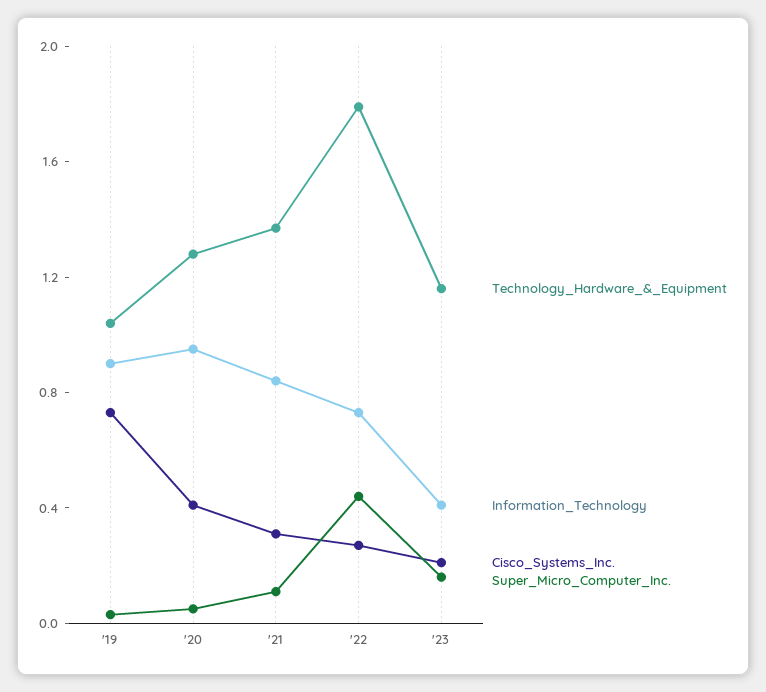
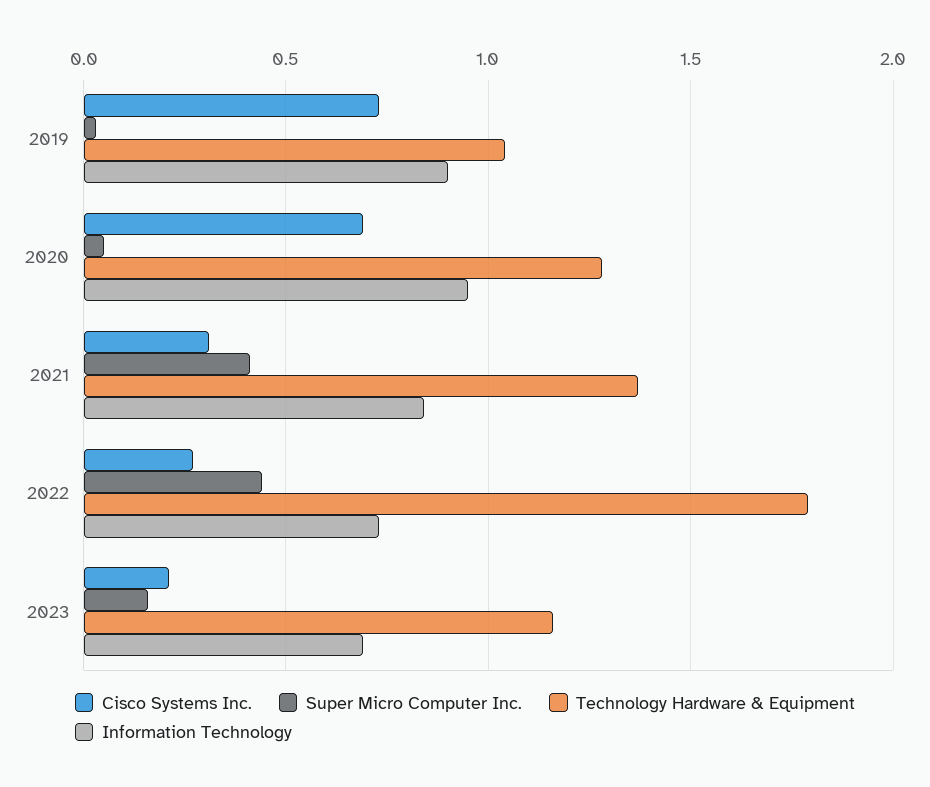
Cisco_Systems_Inc., '20: 0.4 -> 0.7
Super_Micro_Computer_Inc., '21: 0.1 -> 0.4
Information_Technology, '23: 0.4 -> 0.7

